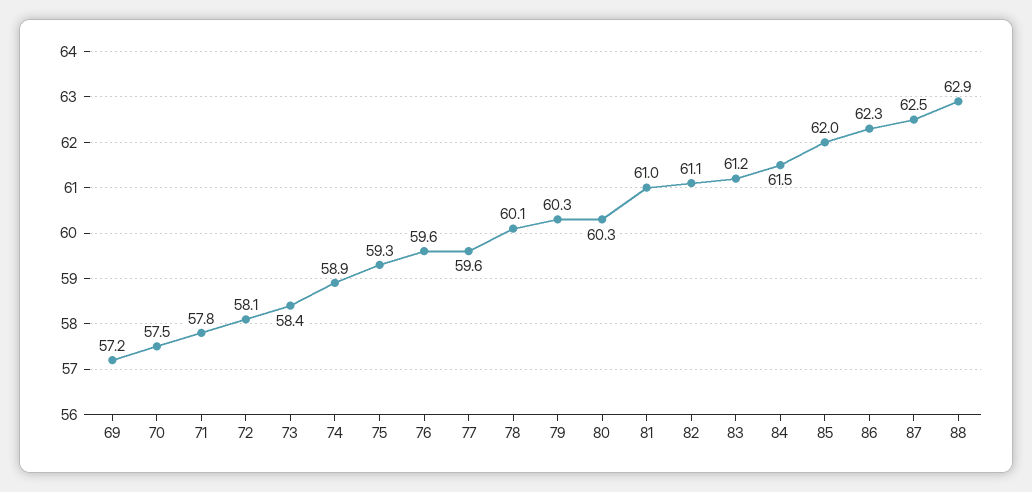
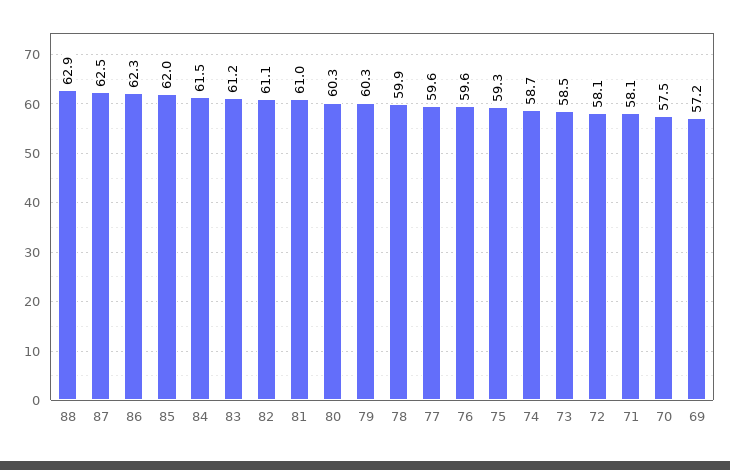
71: 57.8 -> 58.1
73: 58.4 -> 58.5
74: 58.9 -> 58.7
78: 60.1 -> 59.9

